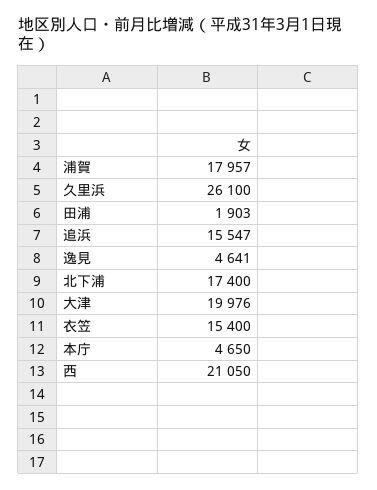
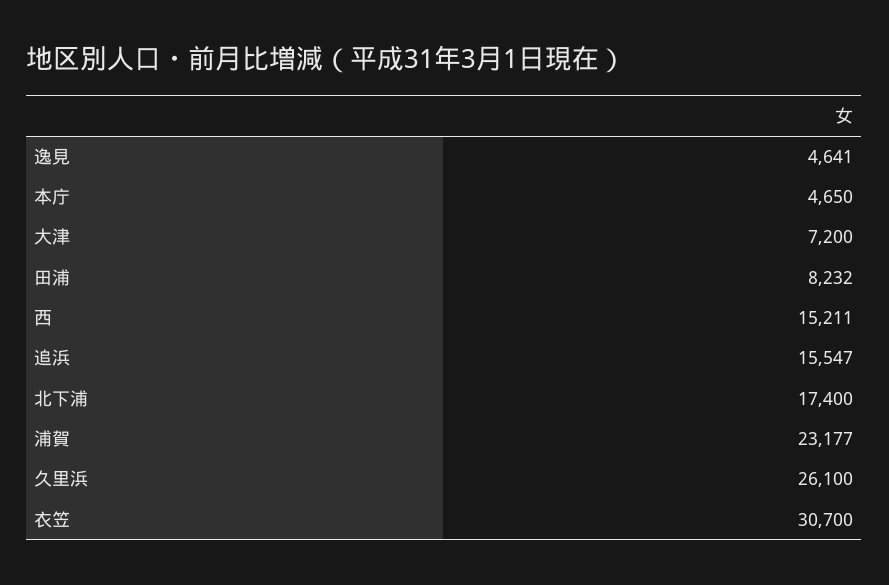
浦賀: 17957 -> 23177
田浦: 1903 -> 8232
大津: 19976 -> 7200
衣笠: 15400 -> 30700
西: 21050 -> 15211

